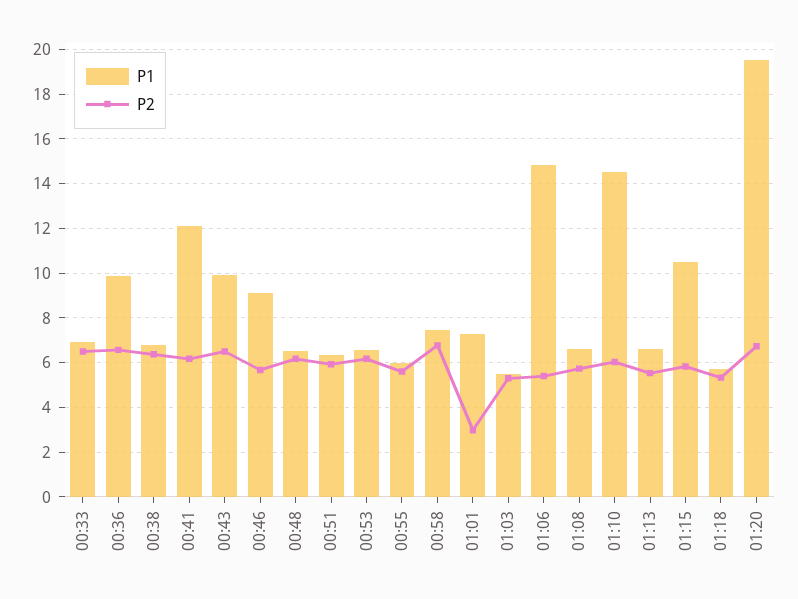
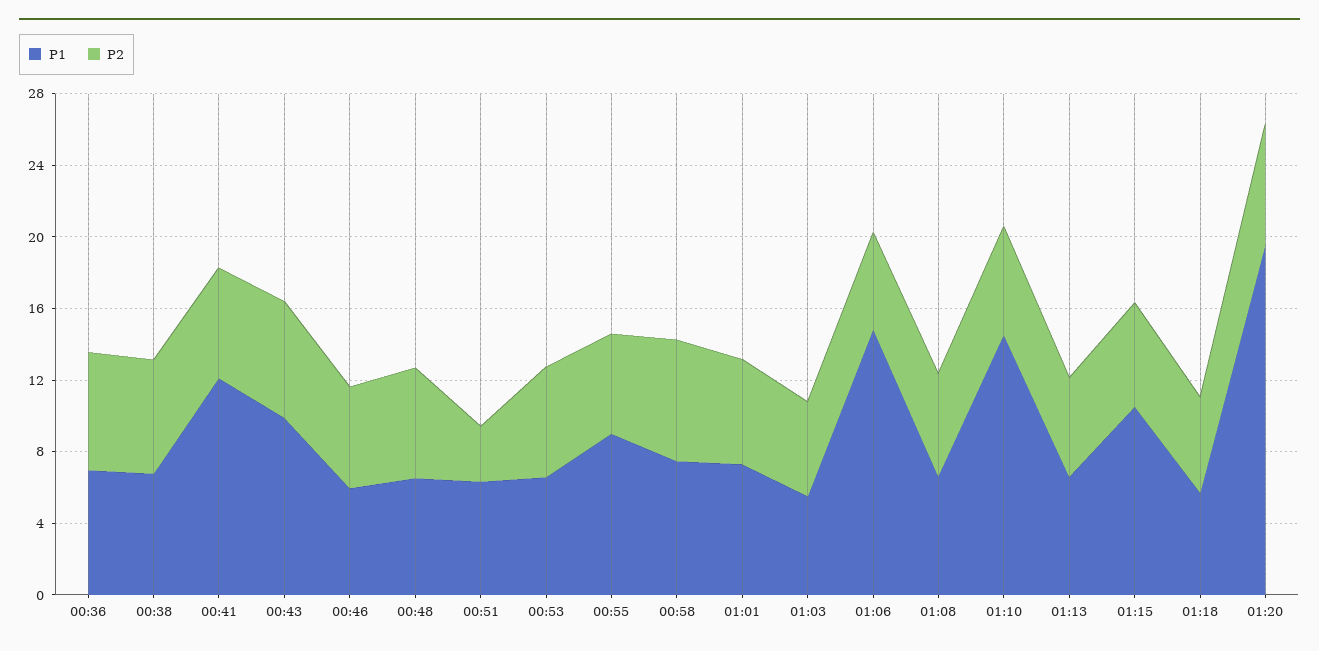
P1, 00:33: 7 -> none
P2, 00:33: 6.5 -> none
P1, 00:36: 10 -> 7
P1, 00:46: 9 -> 6
P2, 00:51: 6 -> 3
P1, 00:55: 6 -> 9
P2, 01:01: 3 -> 6

